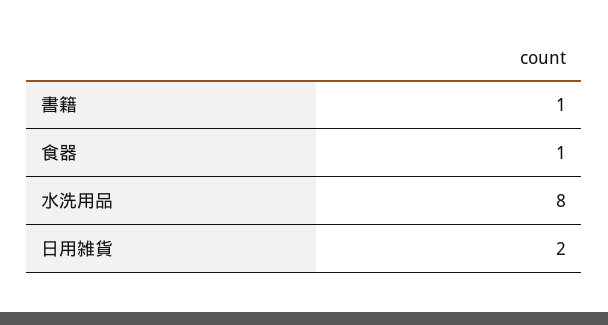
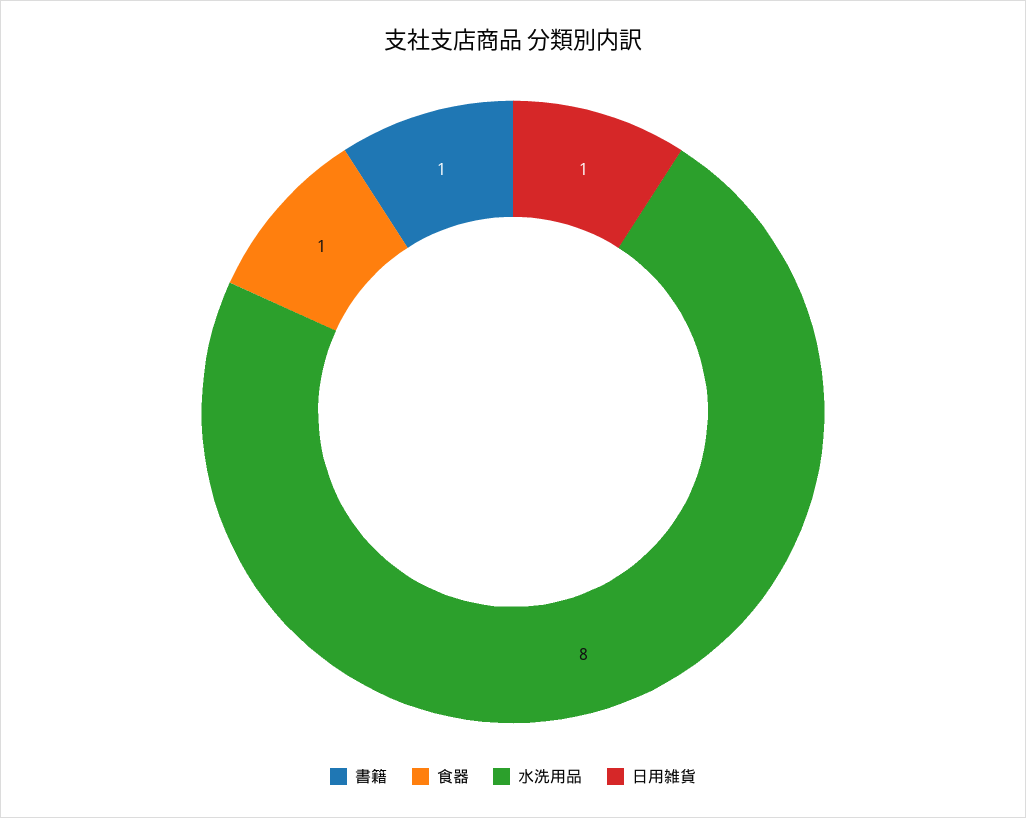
日用雑貨: 2 -> 1

